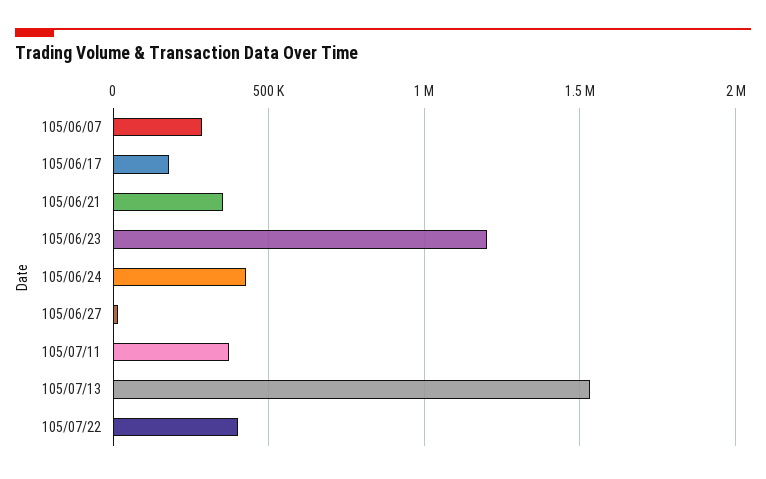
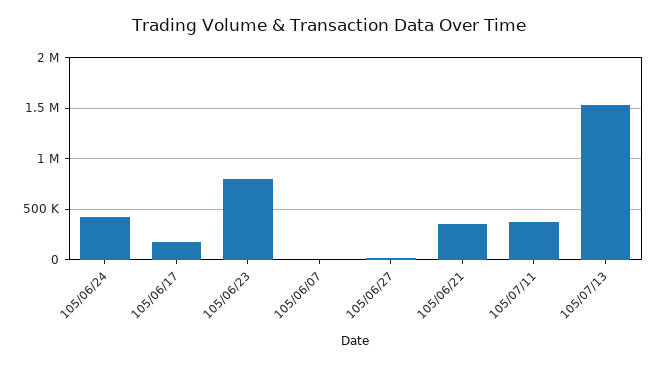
105/06/07: 300000 -> 0
105/06/23: 1200000 -> 800000
105/07/22: 400000 -> none

